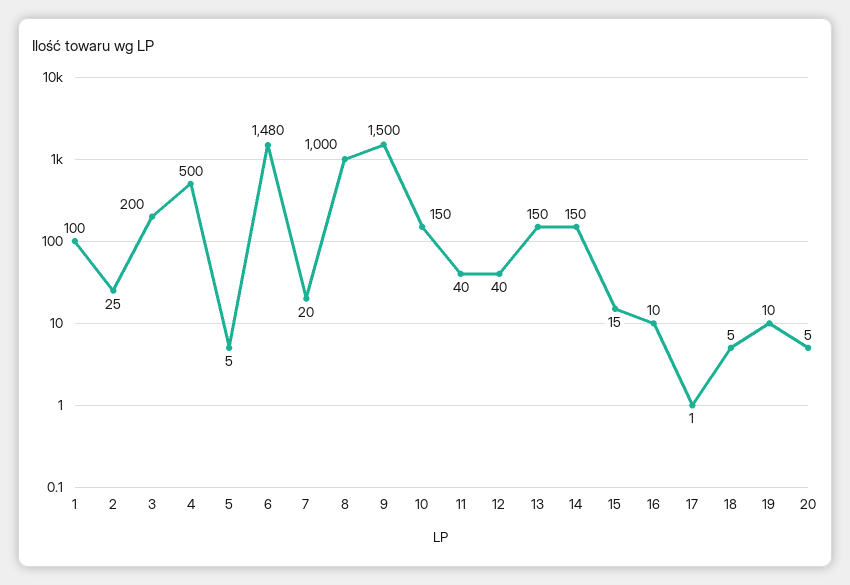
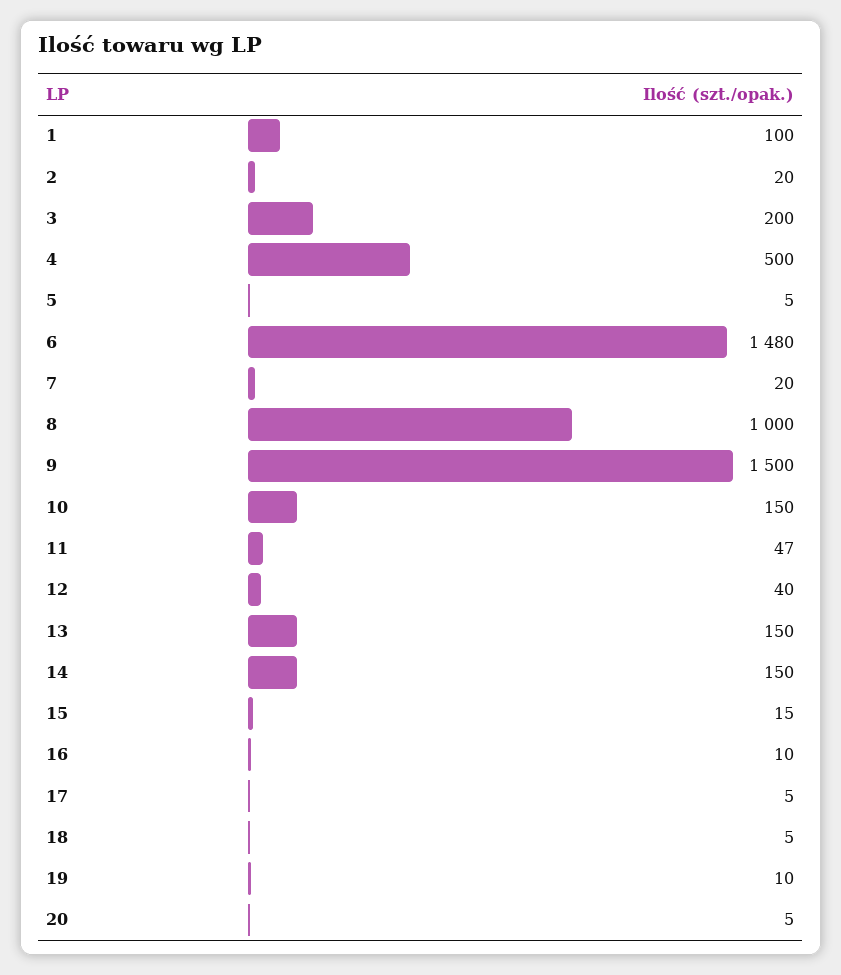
2: 25 -> 20
11: 40 -> 47
17: 1 -> 5

